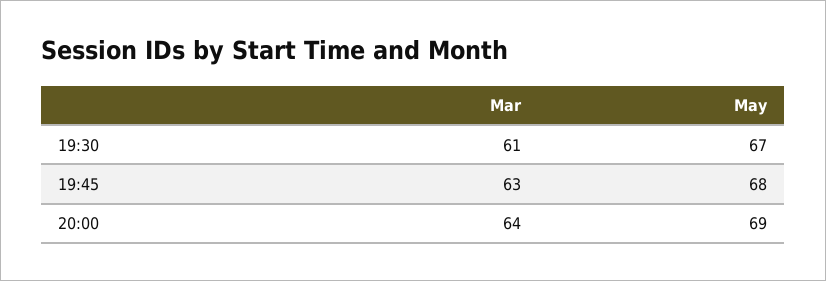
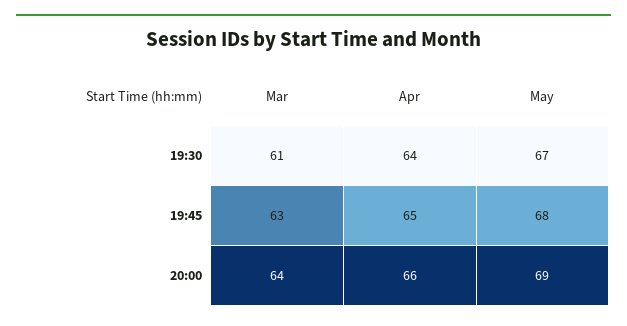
Apr, 19:30: none -> 64
Apr, 19:45: none -> 65
Apr, 20:00: none -> 66

